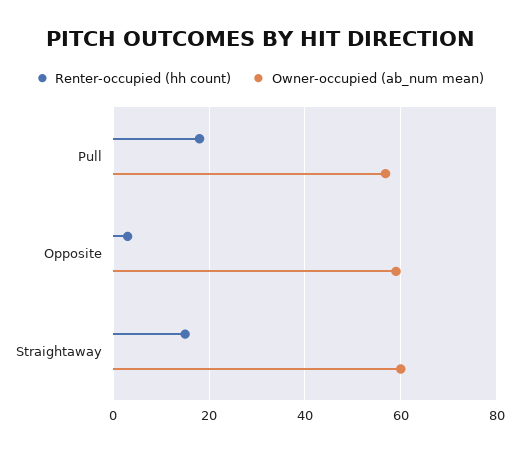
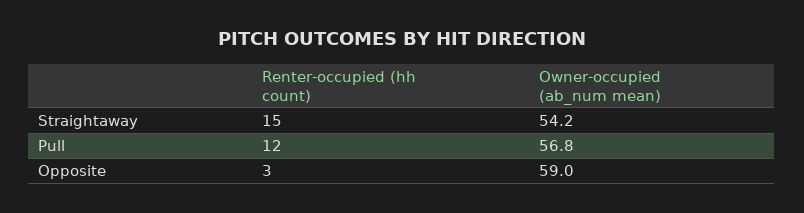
Renter-occupied (hh count), Pull: 18 -> 12
Owner-occupied (ab_num mean), Straightaway: 60 -> 54.2

